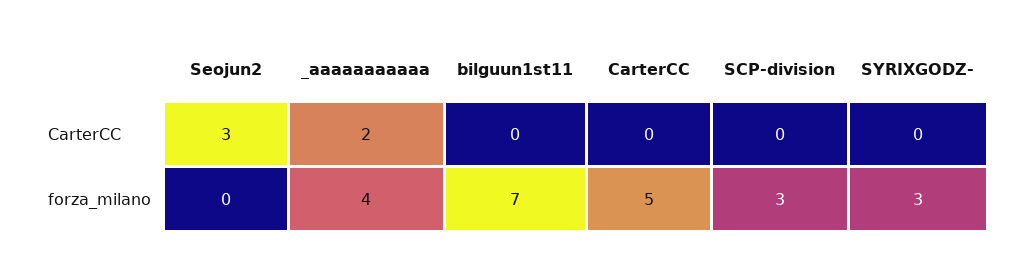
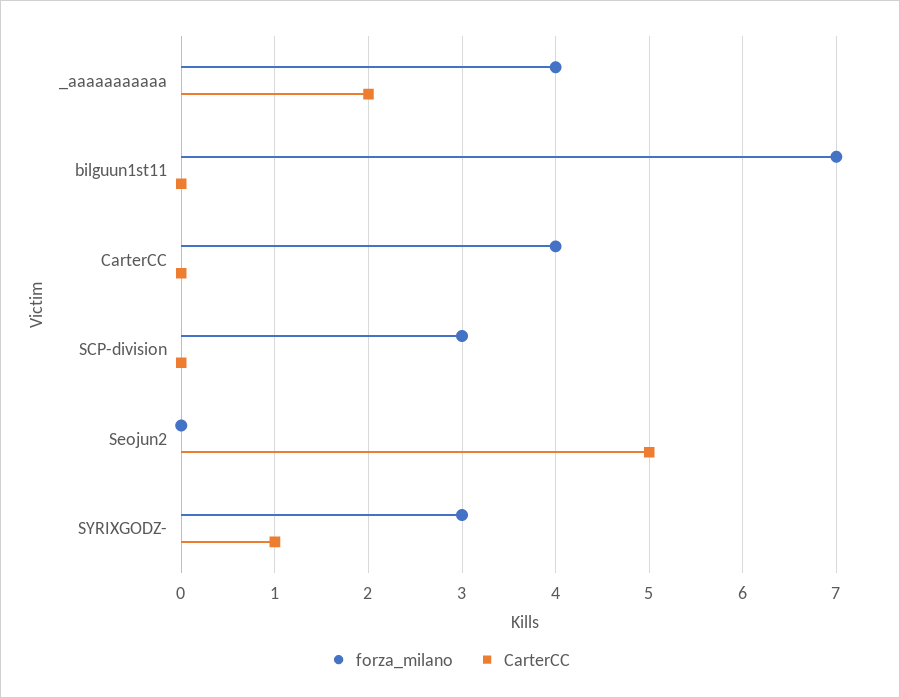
CarterCC, Seojun2: 3 -> 5
CarterCC, SYRIXGODZ-: 0 -> 1
forza_milano, CarterCC: 5 -> 4

